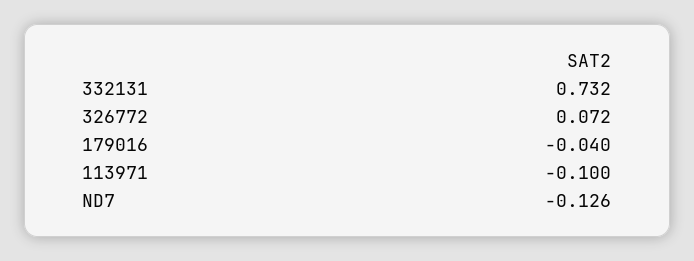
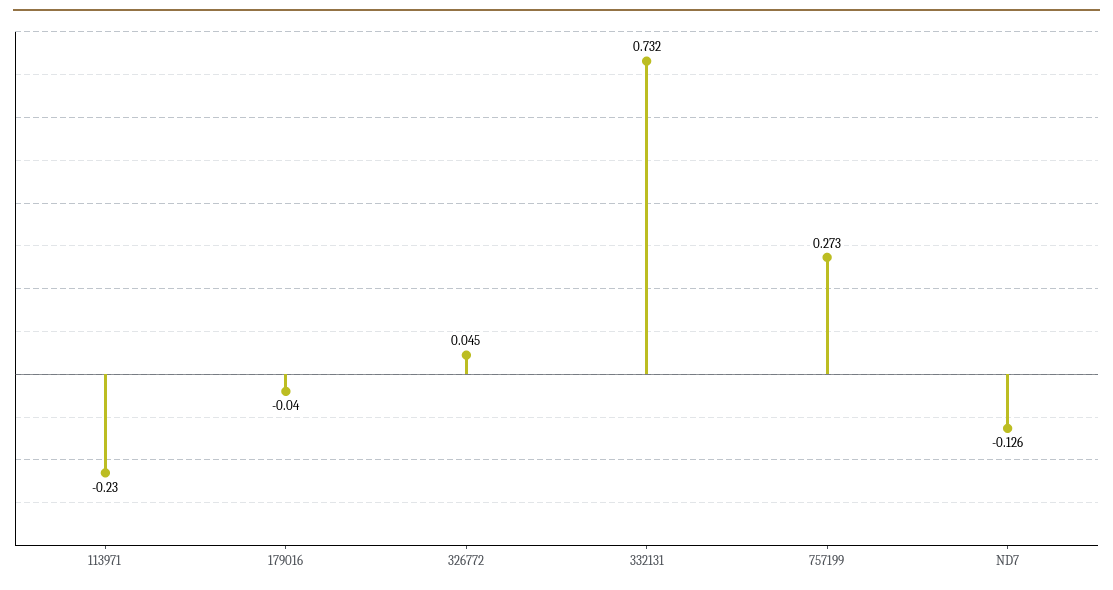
326772: 0.072 -> 0.045
113971: -0.1 -> -0.23
757199: none -> 0.273

